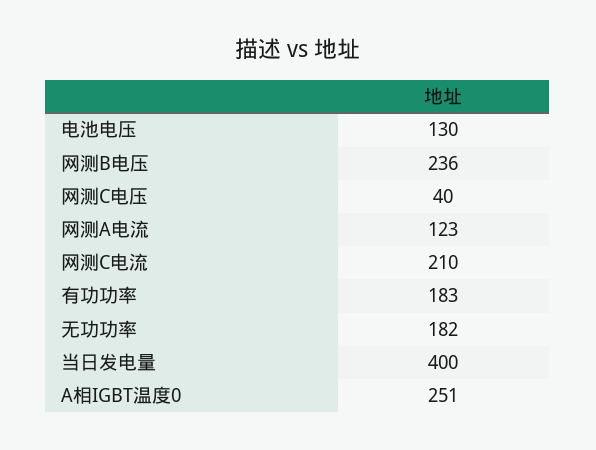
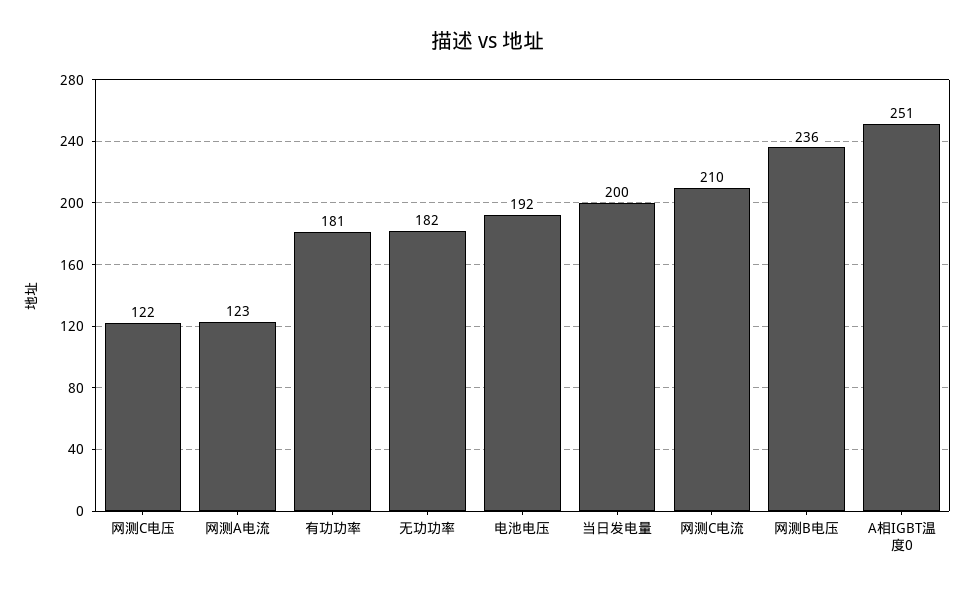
电池电压: 130 -> 192
网测C电压: 40 -> 122
有功功率: 183 -> 181
当日发电量: 400 -> 200

